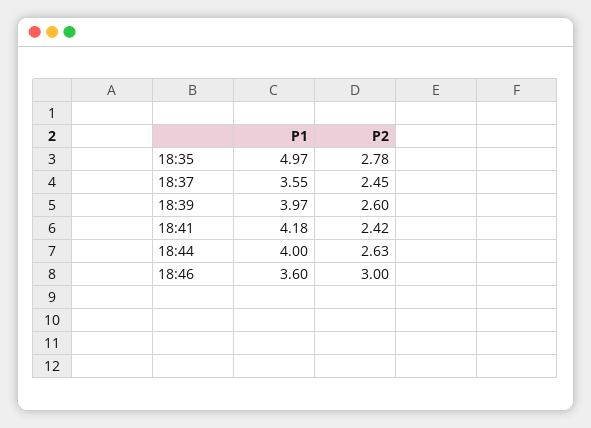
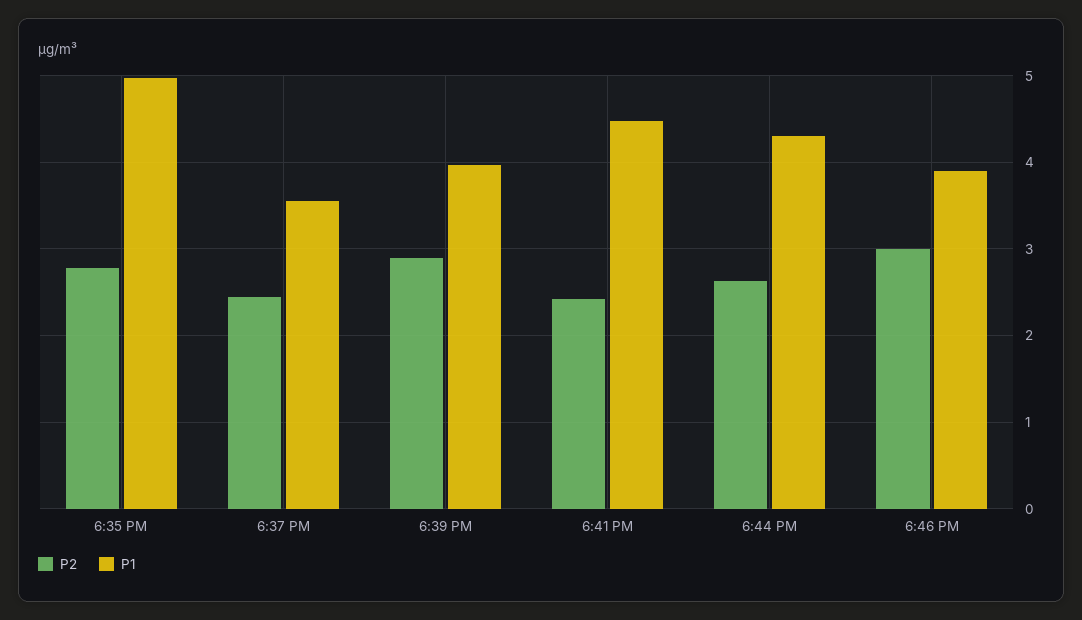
P2, 18:39: 2.6 -> 2.9
P1, 18:41: 4.18 -> 4.5
P1, 18:44: 4 -> 4.3
P1, 18:46: 3.6 -> 3.9

